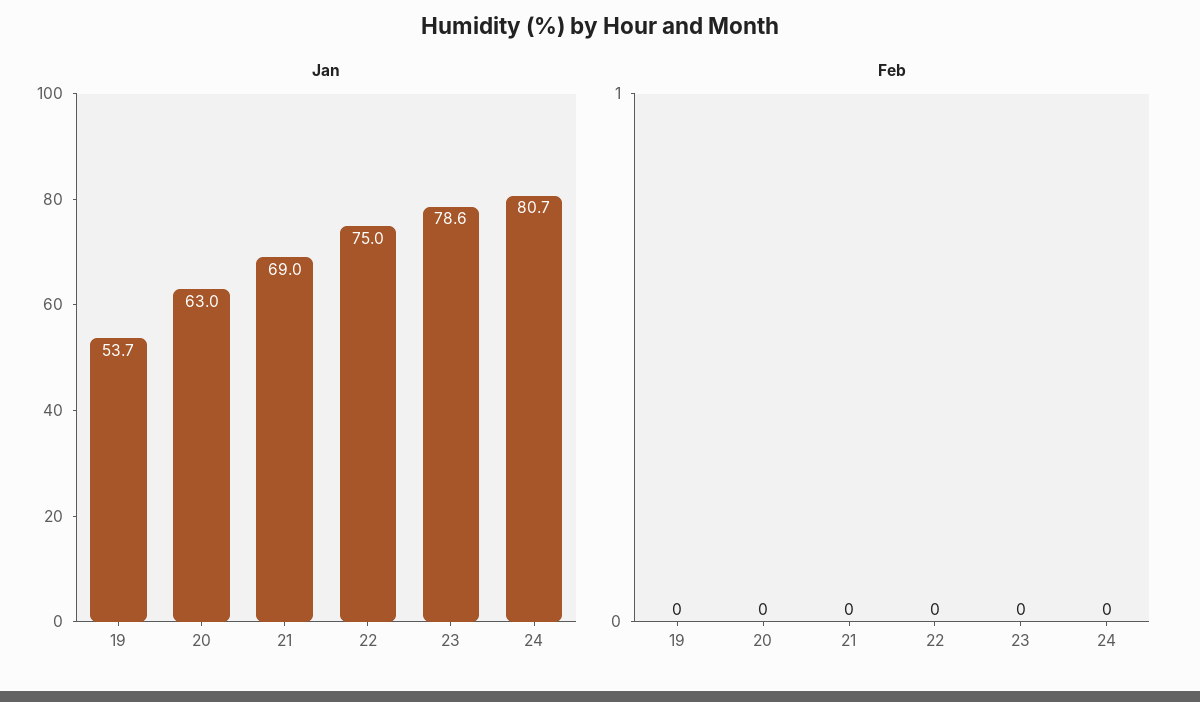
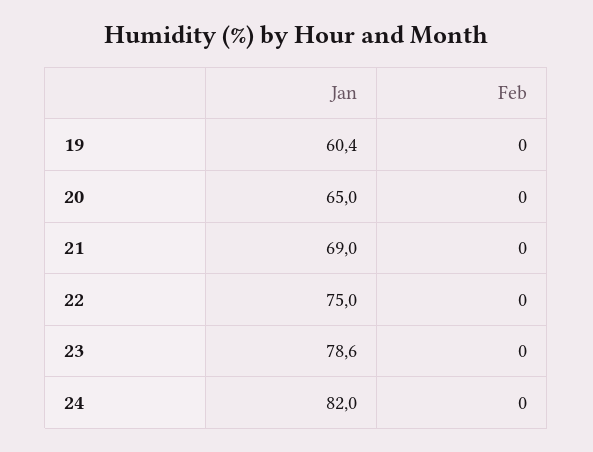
Jan, 19: 53.7 -> 60.4
Jan, 20: 63 -> 65
Jan, 24: 80.7 -> 82

